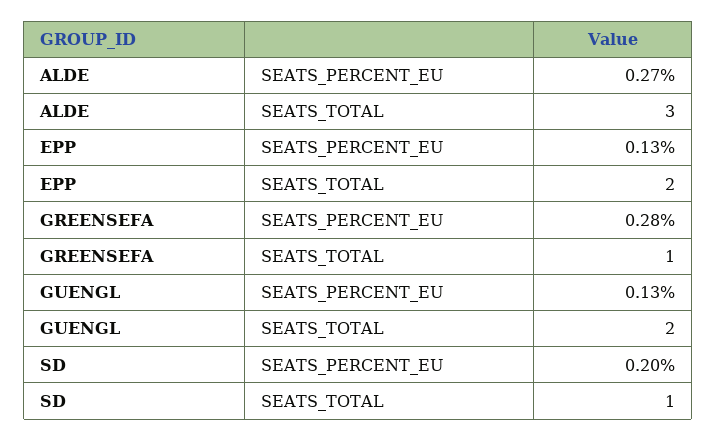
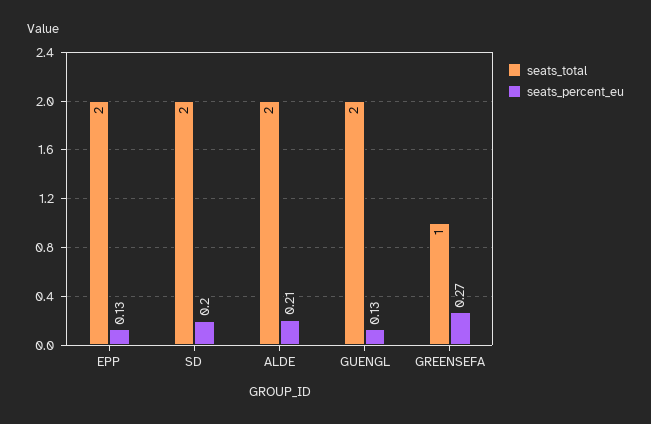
SEATS_PERCENT_EU, ALDE: 0.27 -> 0.21
SEATS_TOTAL, ALDE: 3 -> 2
SEATS_PERCENT_EU, GREENSEFA: 0.28 -> 0.27
SEATS_TOTAL, SD: 1 -> 2

